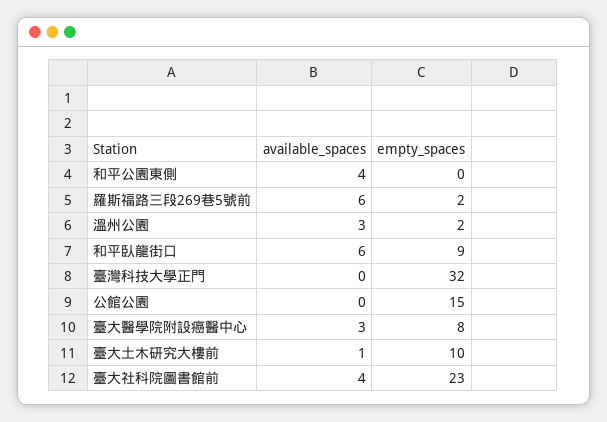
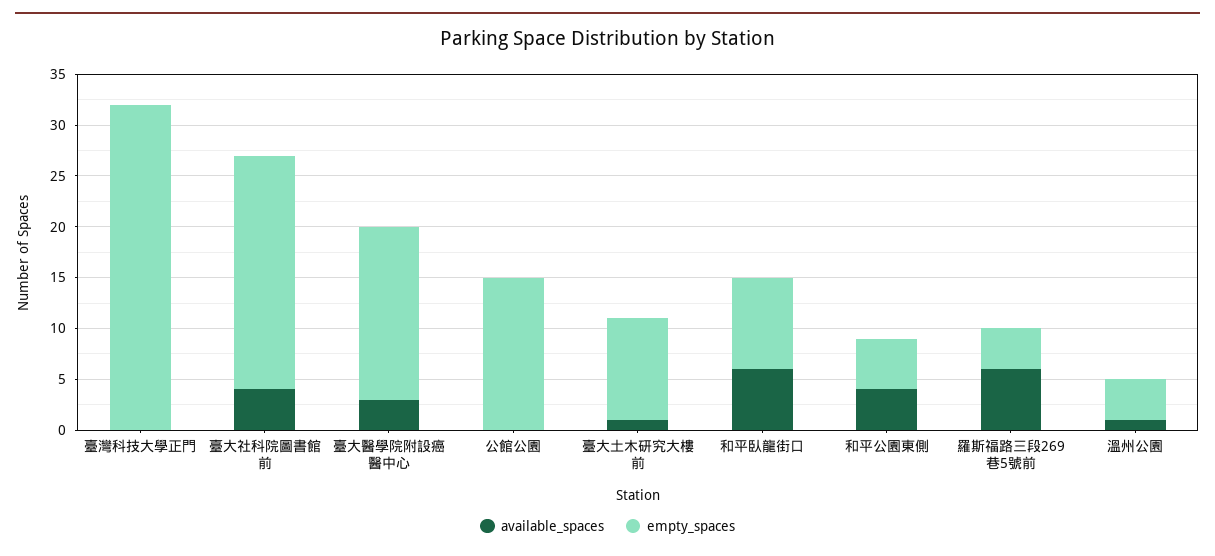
empty_spaces, 和平公園東側: 0 -> 5
empty_spaces, 羅斯福路三段269巷5號前: 2 -> 4
available_spaces, 溫州公園: 3 -> 1
empty_spaces, 溫州公園: 2 -> 4
empty_spaces, 臺大醫學院附設癌醫中心: 8 -> 17

